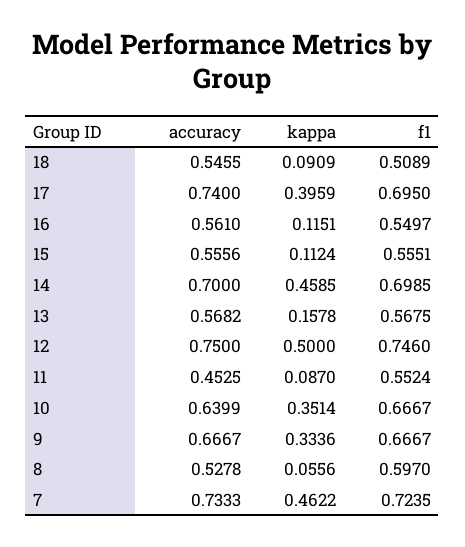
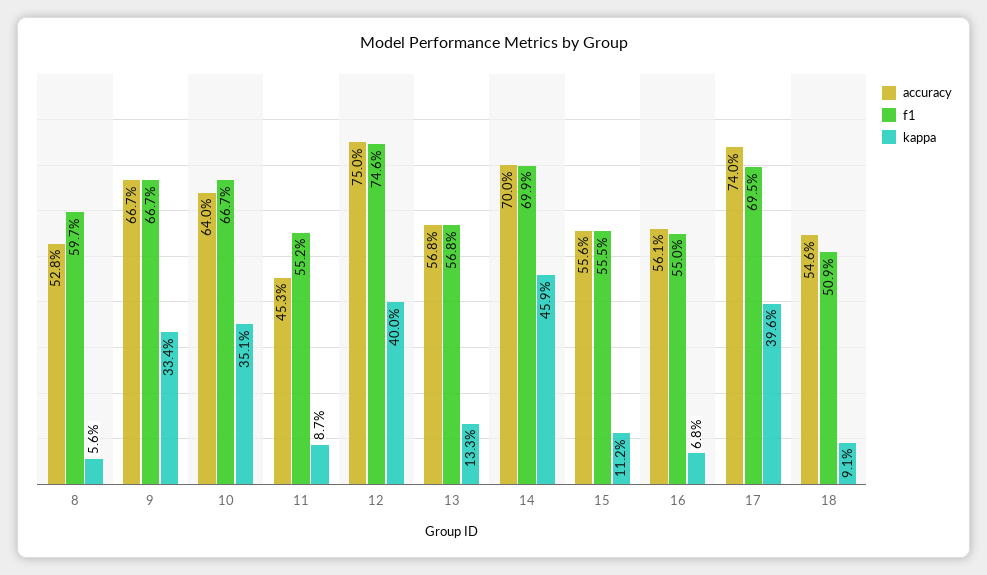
kappa, 16: 0.1151 -> 0.068
kappa, 13: 0.1578 -> 0.133
kappa, 12: 0.5 -> 0.4
accuracy, 7: 0.7333 -> none
kappa, 7: 0.4622 -> none
f1, 7: 0.7235 -> none

